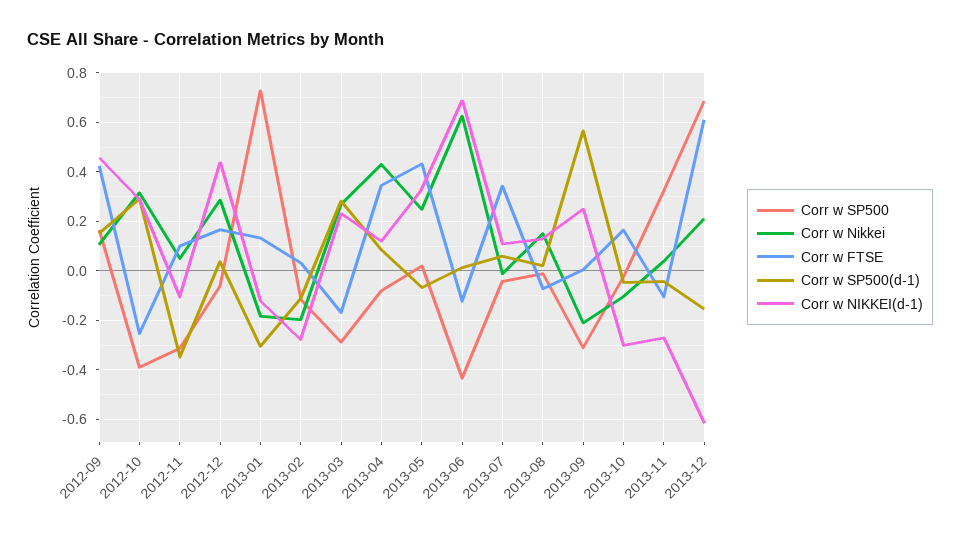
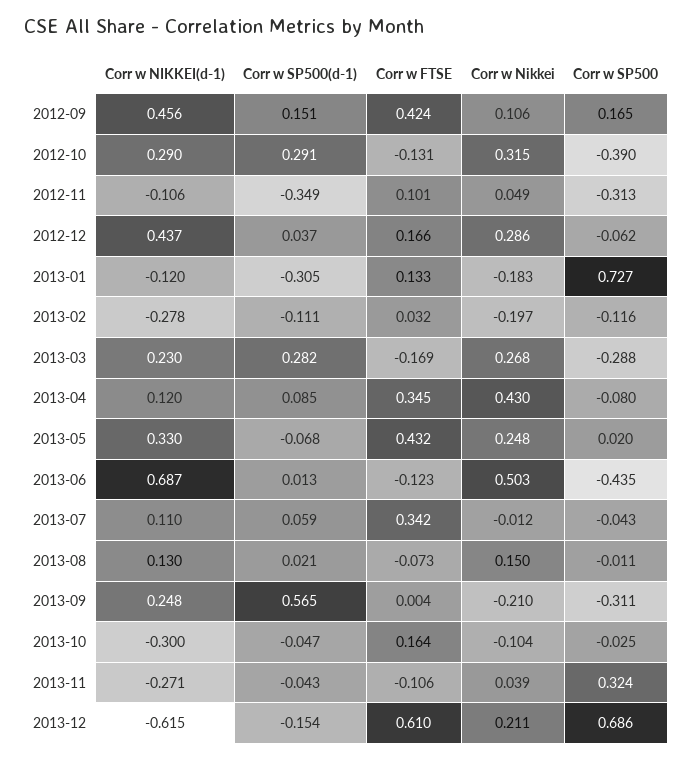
Corr w FTSE, 2012-10: -0.25 -> -0.131
Corr w Nikkei, 2013-06: 0.625 -> 0.503

